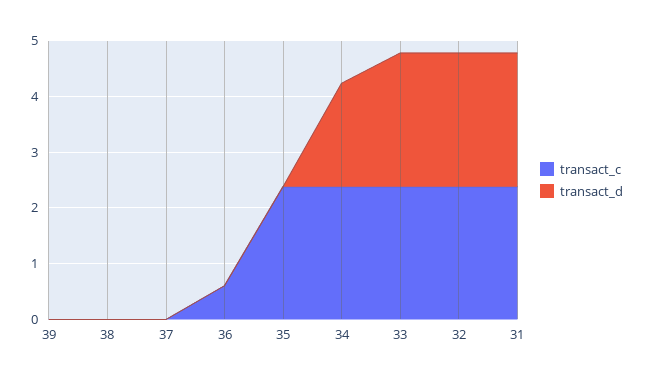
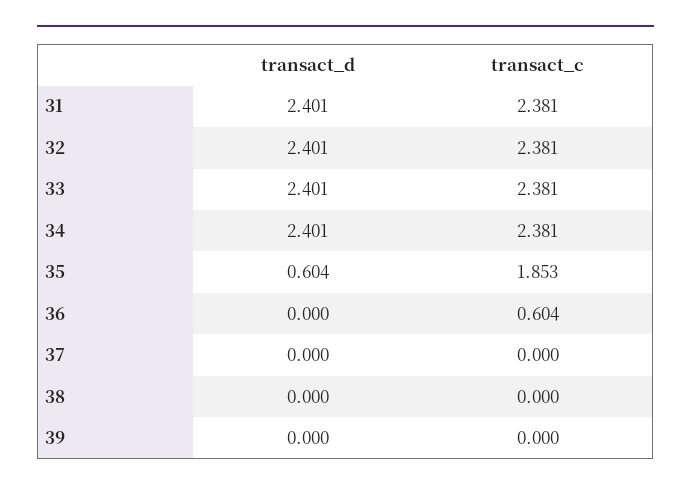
transact_c, 35: 2.4 -> 1.853
transact_d, 35: 0 -> 0.604
transact_d, 34: 1.8 -> 2.401

